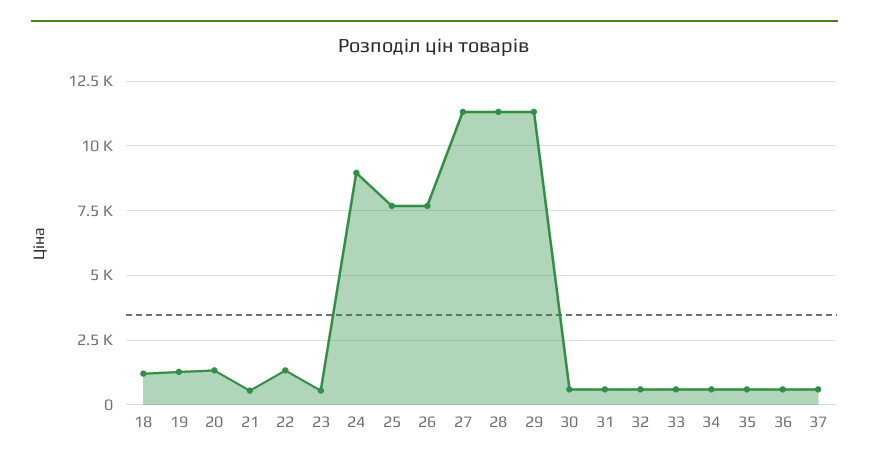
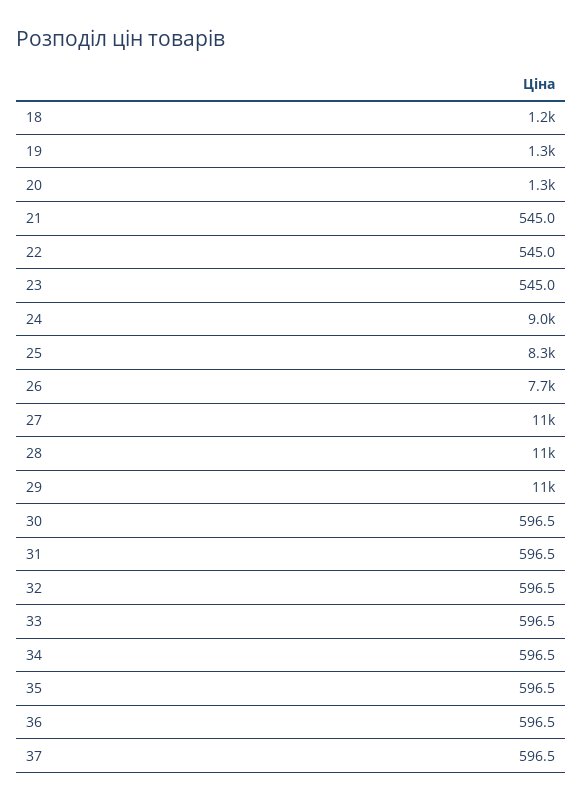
22: 1250 -> 545
25: 7750 -> 8300

